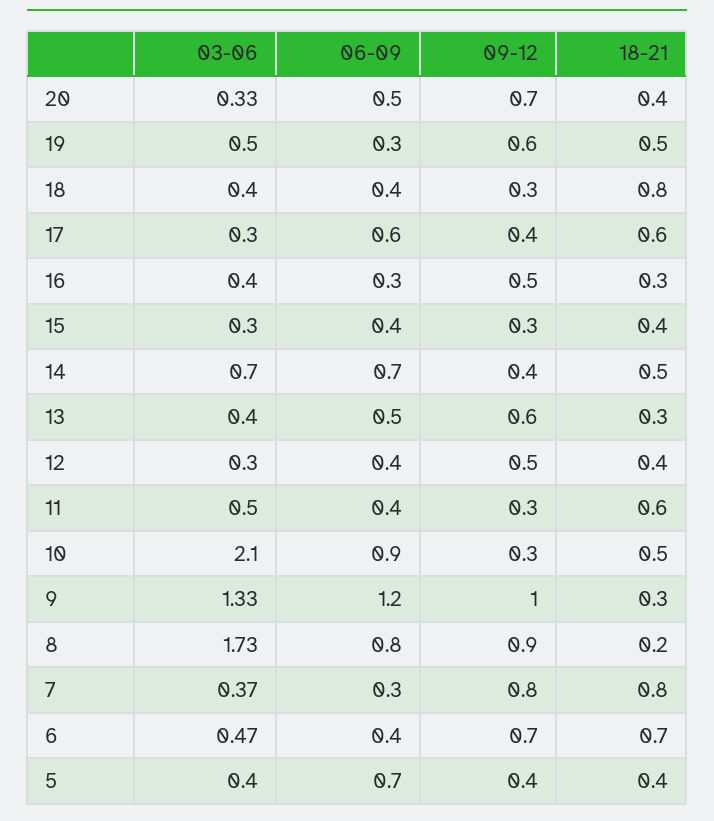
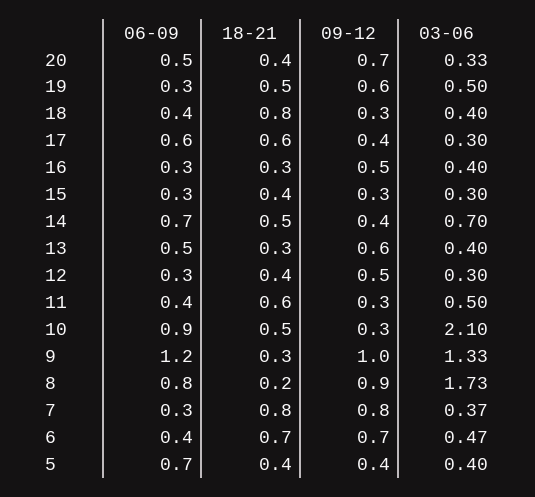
06-09, 15: 0.4 -> 0.3
06-09, 12: 0.4 -> 0.3

